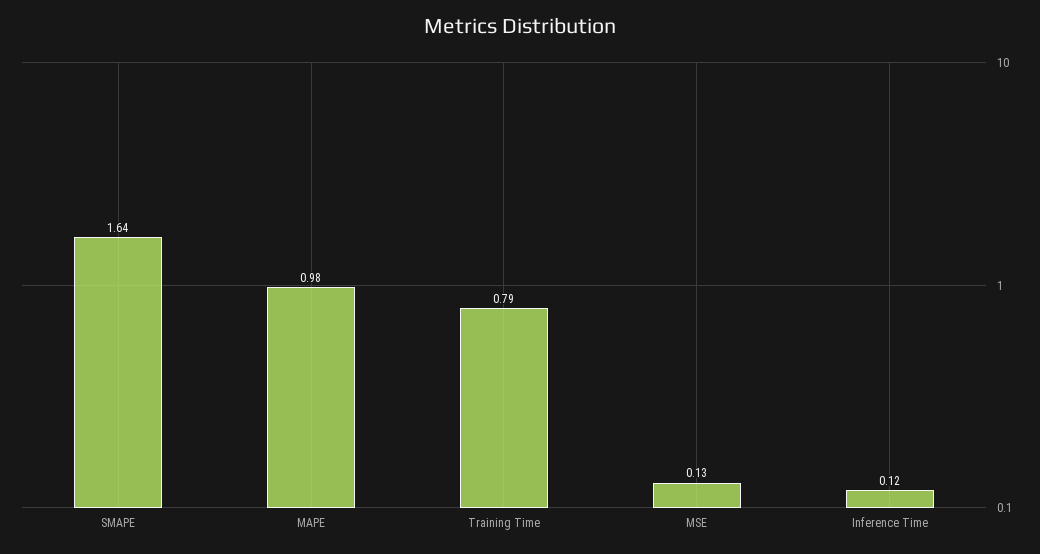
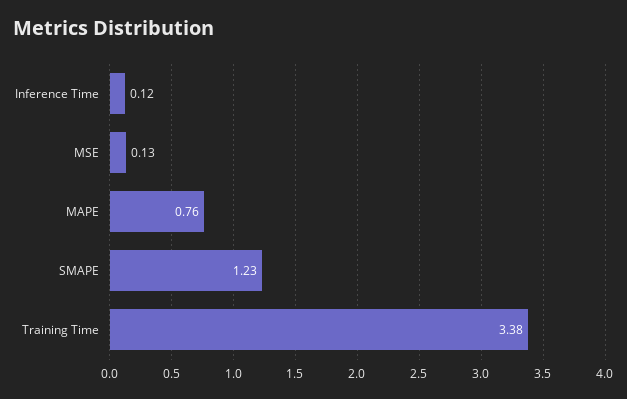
SMAPE: 1.64 -> 1.23
MAPE: 0.98 -> 0.76
Training Time: 0.79 -> 3.38

